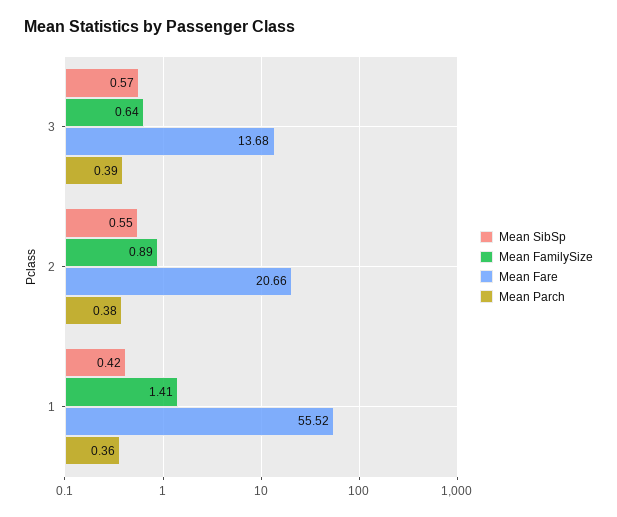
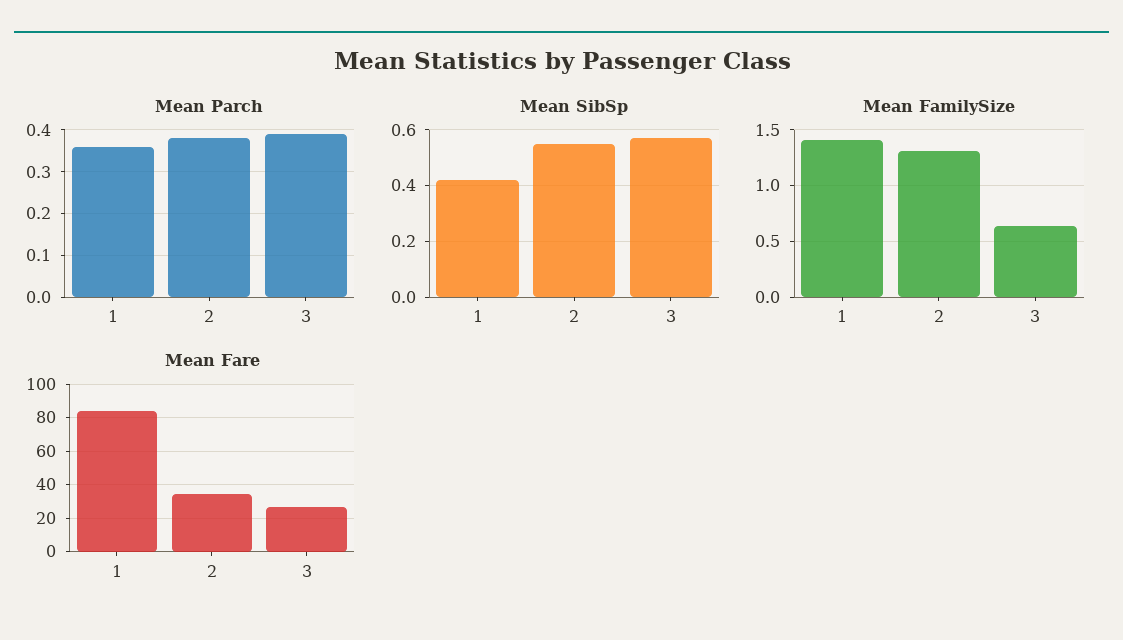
Mean Fare, 3: 13.68 -> 25
Mean FamilySize, 2: 0.89 -> 1.3
Mean Fare, 2: 20.66 -> 35
Mean Fare, 1: 55.52 -> 85

